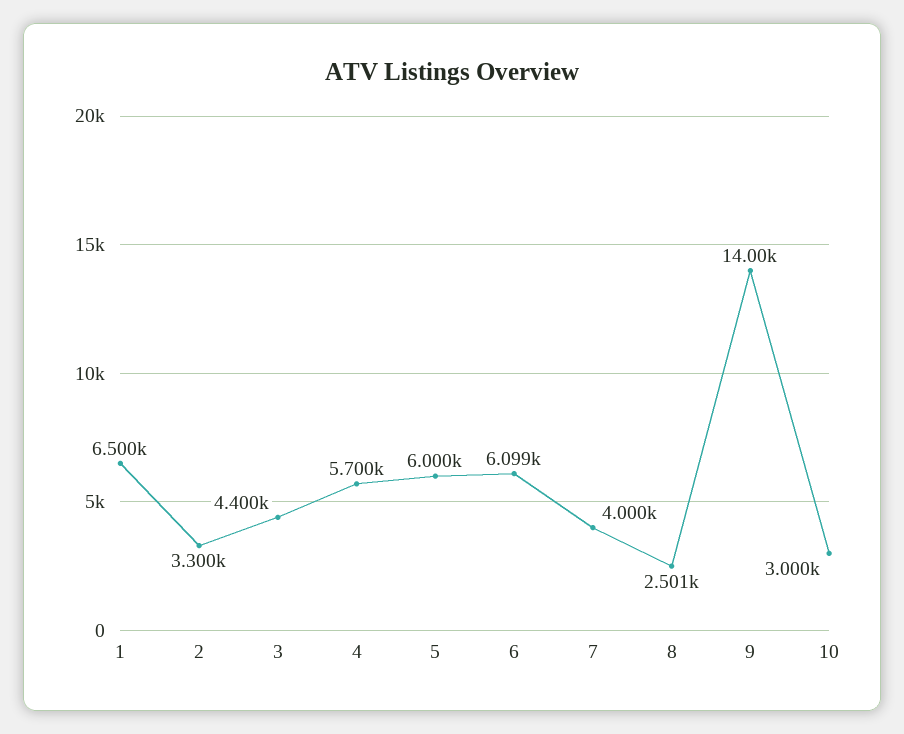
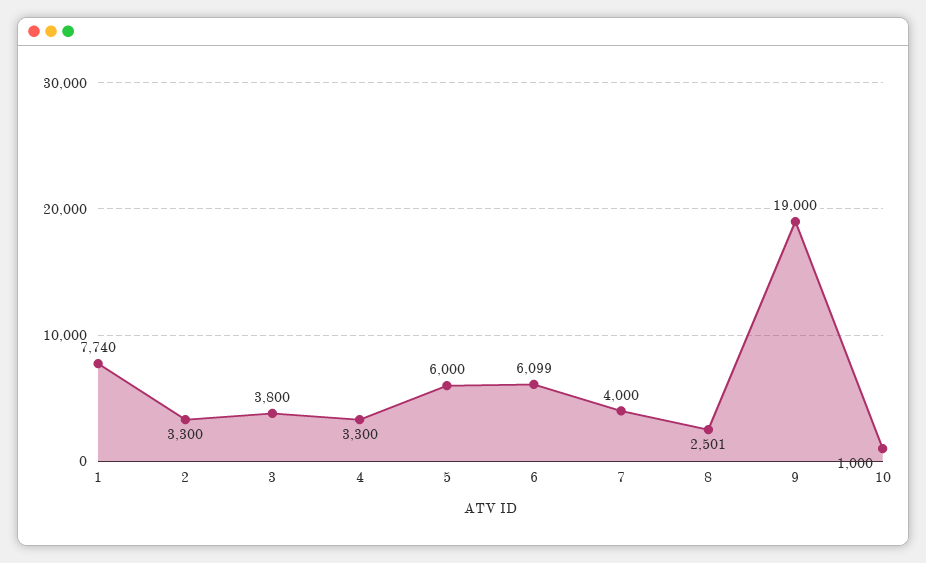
1: 6500 -> 7740
3: 4400 -> 3800
4: 5700 -> 3300
9: 14000 -> 19000
10: 3000 -> 1000

